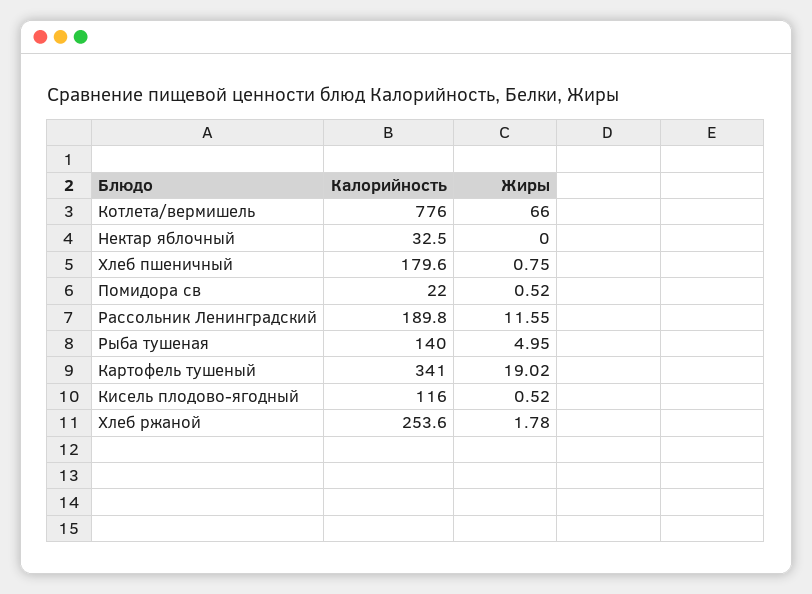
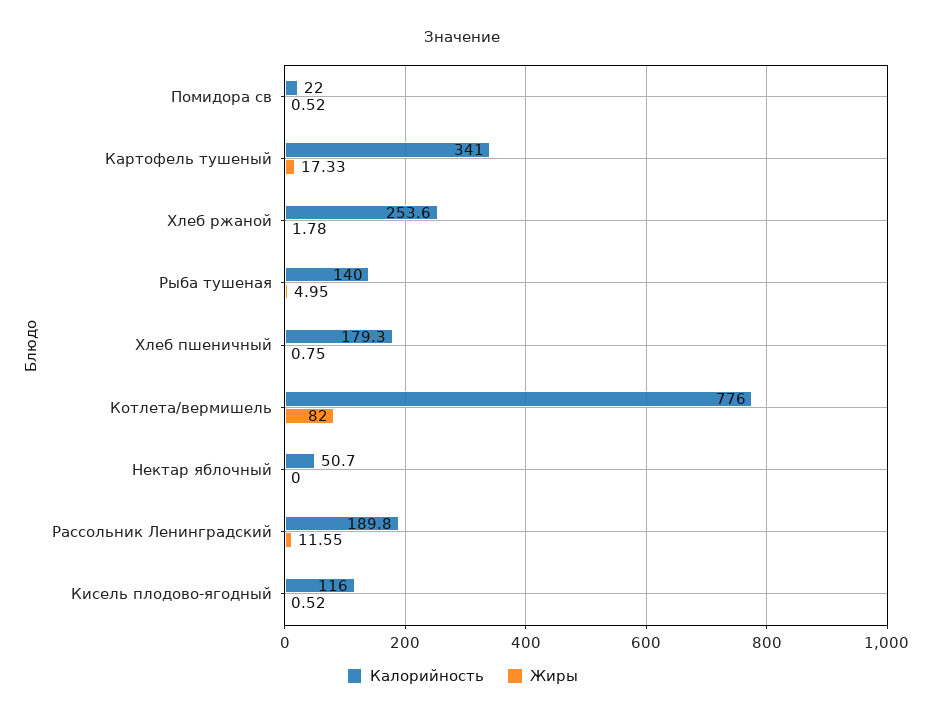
Жиры, Котлета/вермишель: 66 -> 82
Калорийность, Нектар яблочный: 32.5 -> 50.7
Калорийность, Хлеб пшеничный: 179.6 -> 179.3
Жиры, Картофель тушеный: 19.02 -> 17.33

